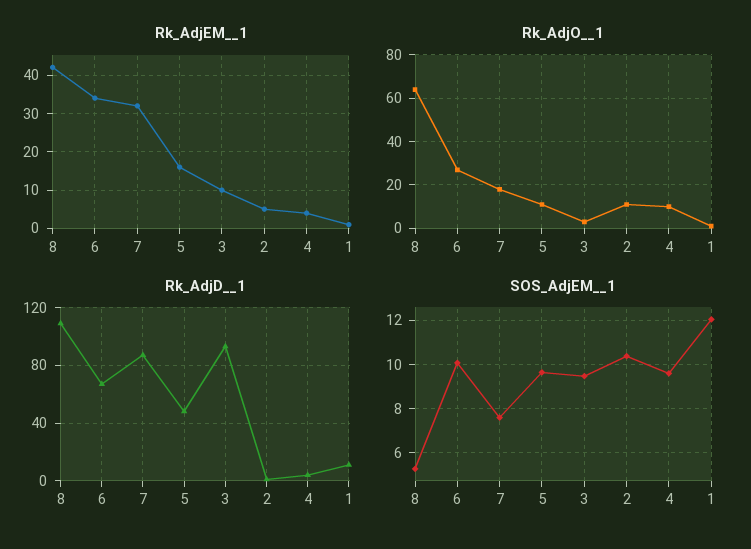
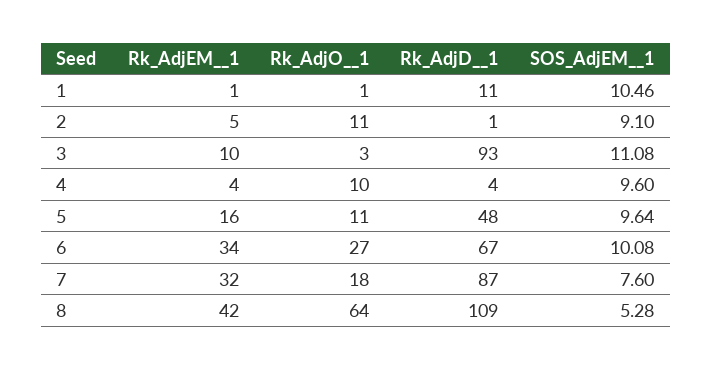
SOS_AdjEM__1, 3: 9.5 -> 11.08
SOS_AdjEM__1, 2: 10.5 -> 9.1
SOS_AdjEM__1, 1: 12 -> 10.46

